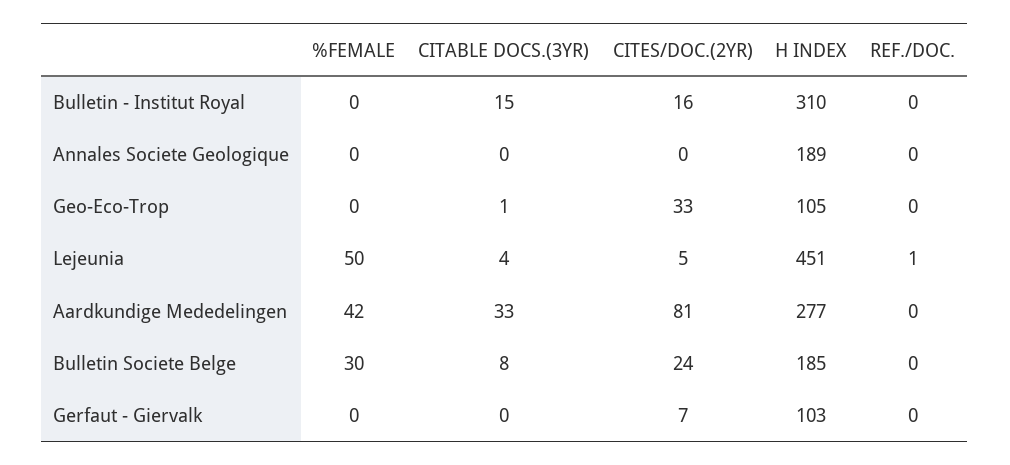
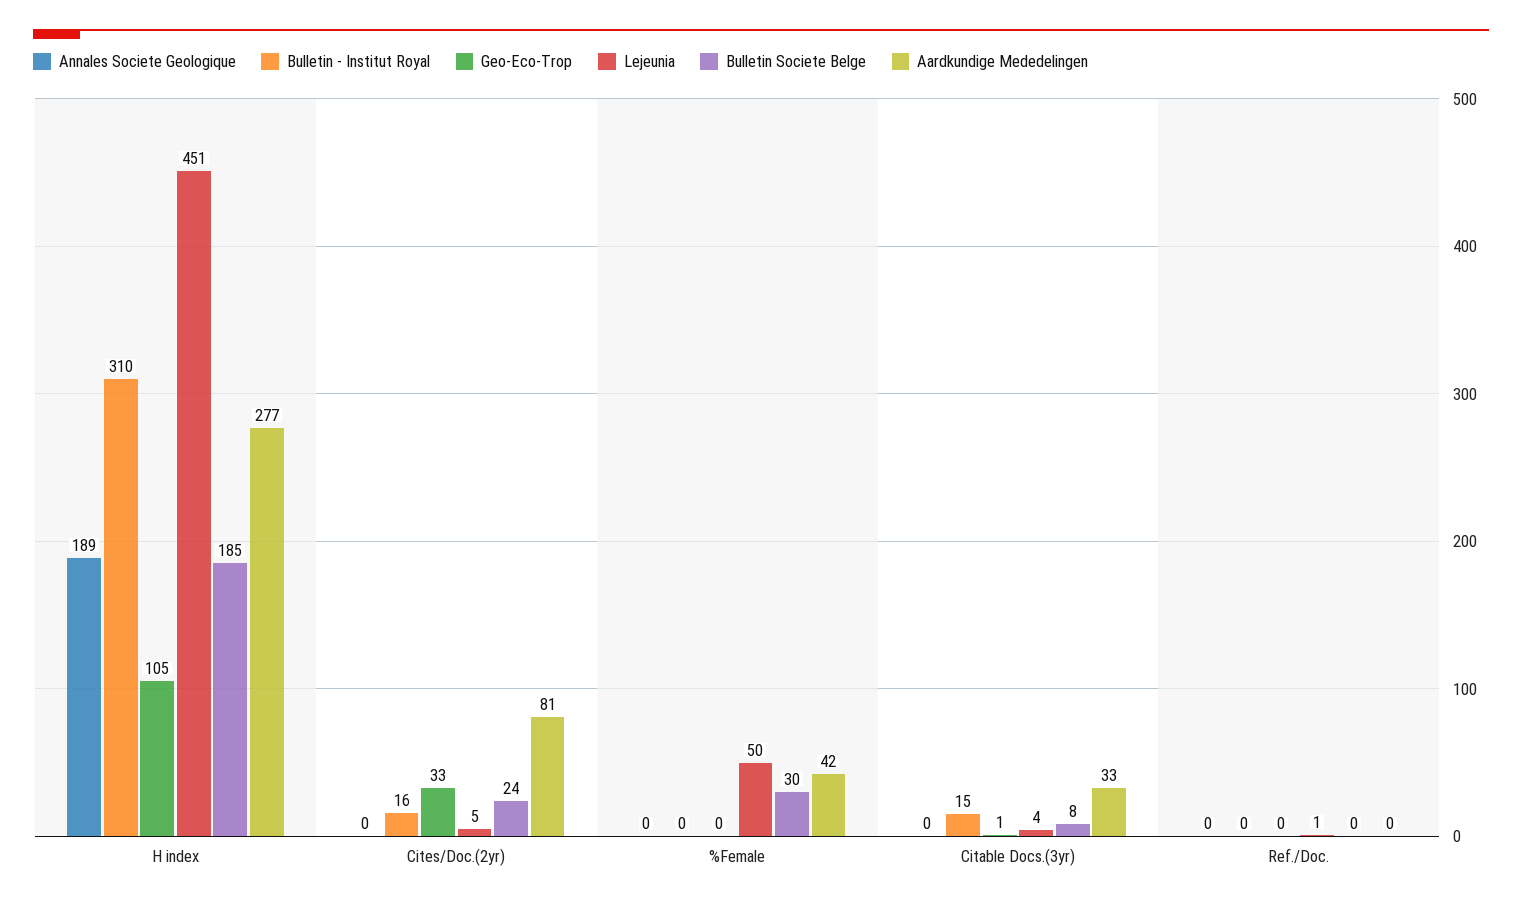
Gerfaut - Giervalk, %FEMALE: 0 -> none
Gerfaut - Giervalk, CITABLE DOCS.(3YR): 0 -> none
Gerfaut - Giervalk, CITES/DOC.(2YR): 7 -> none
Gerfaut - Giervalk, H INDEX: 103 -> none
Gerfaut - Giervalk, REF./DOC.: 0 -> none

